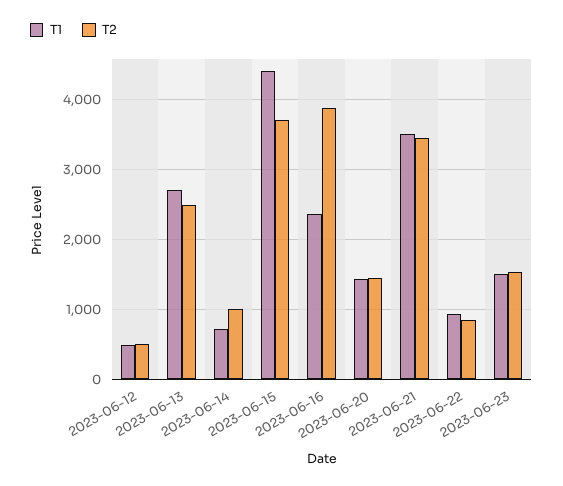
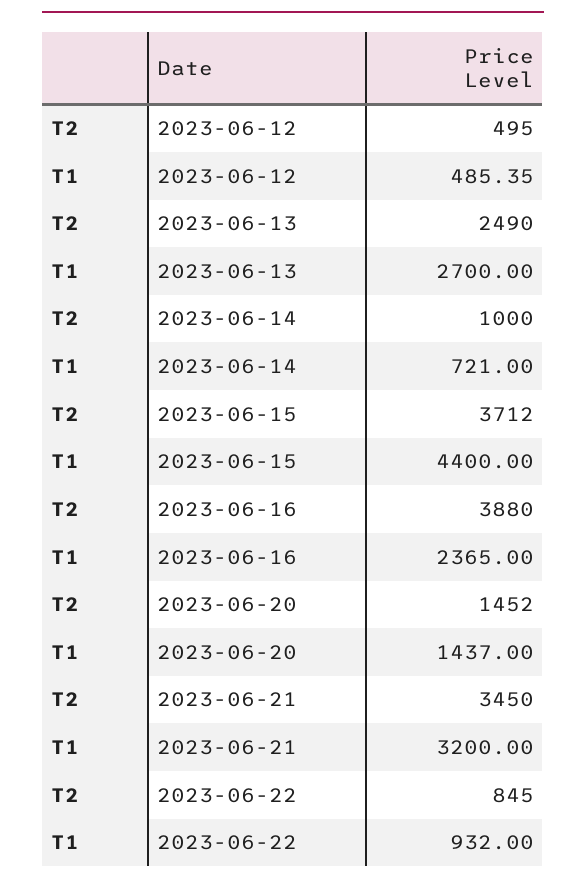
T1, 2023-06-21: 3500 -> 3200
T1, 2023-06-23: 1500 -> none
T2, 2023-06-23: 1500 -> none

